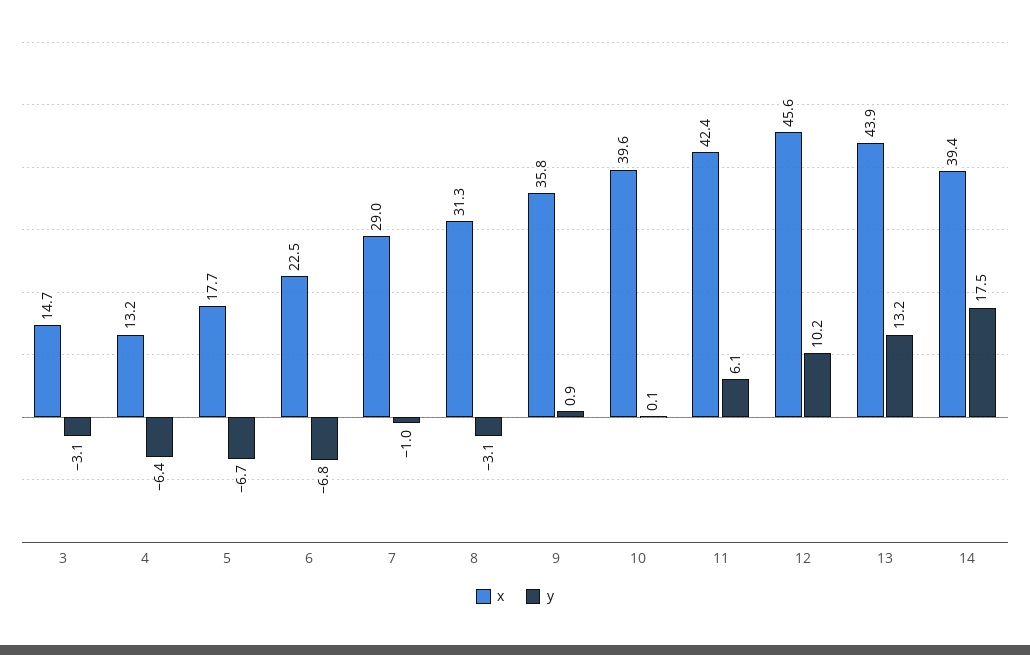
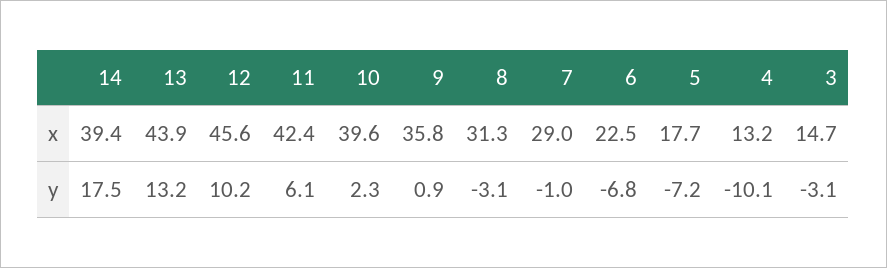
y, 4: -6.4 -> -10.1
y, 5: -6.7 -> -7.2
y, 10: 0.1 -> 2.3

